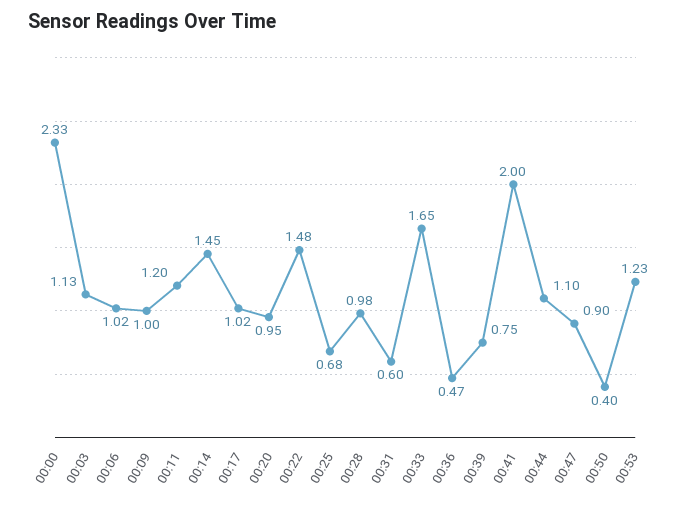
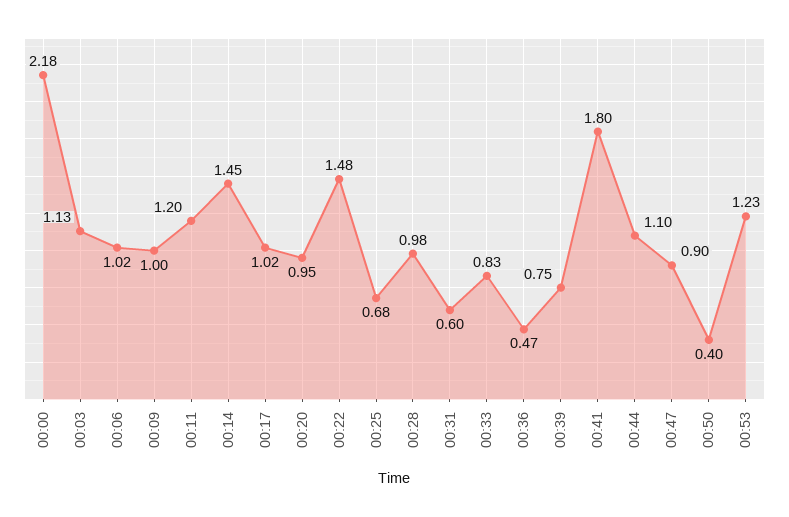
00:00: 2.33 -> 2.18
00:33: 1.65 -> 0.83
00:41: 2 -> 1.8

